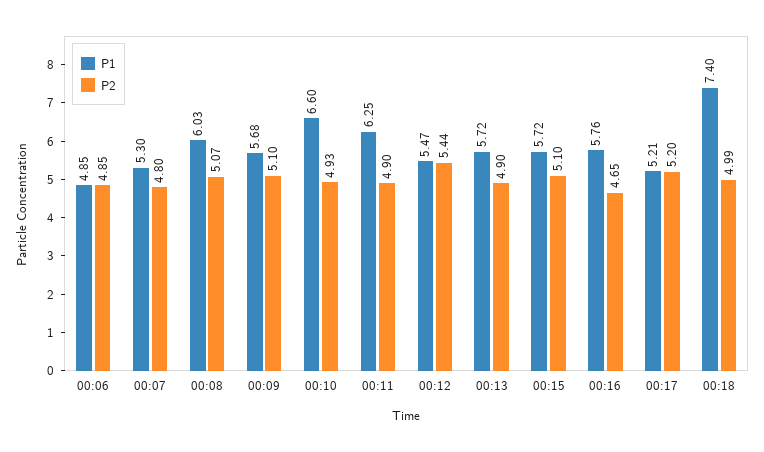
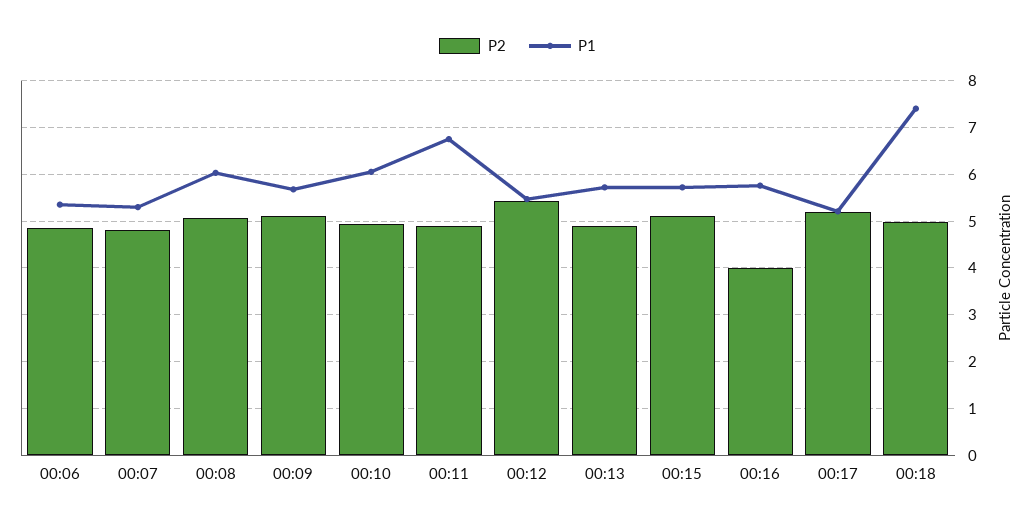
P1, 00:06: 4.85 -> 5.4
P1, 00:10: 6.6 -> 6
P1, 00:11: 6.25 -> 6.8
P2, 00:16: 4.65 -> 4

